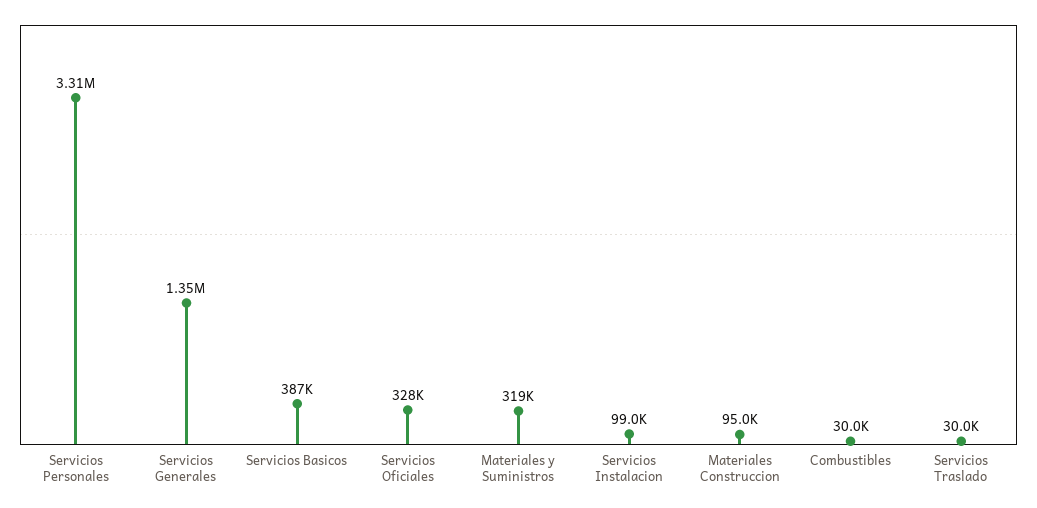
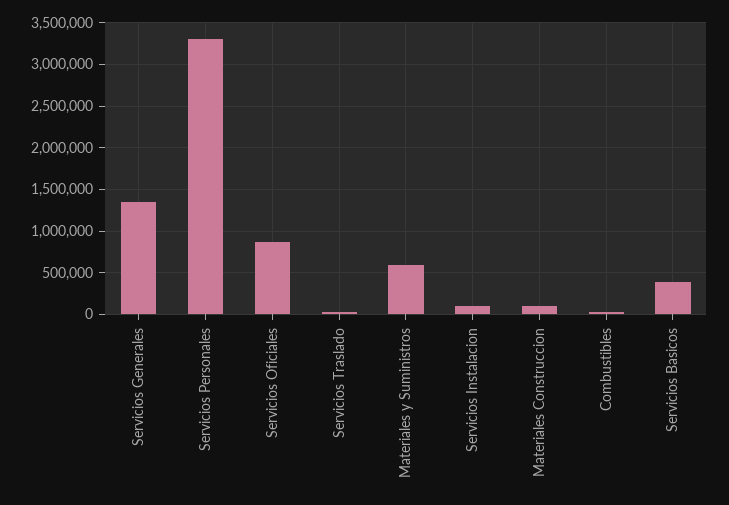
Servicios Oficiales: 328000 -> 900000
Materiales y Suministros: 319000 -> 600000

